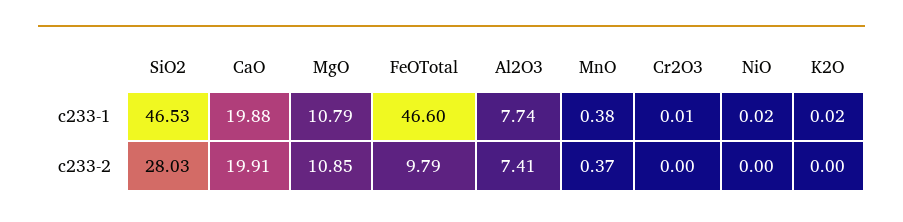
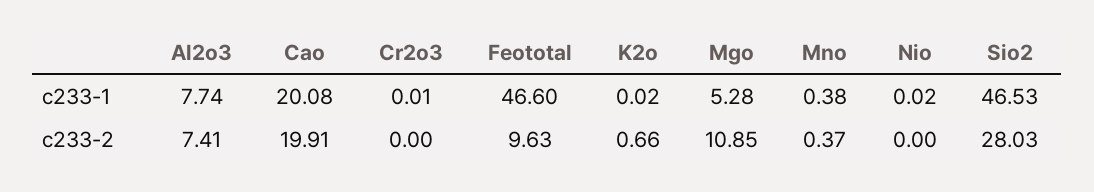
CaO, c233-1: 19.88 -> 20.08
MgO, c233-1: 10.79 -> 5.28
FeOTotal, c233-2: 9.79 -> 9.63
K2O, c233-2: 0 -> 0.66

